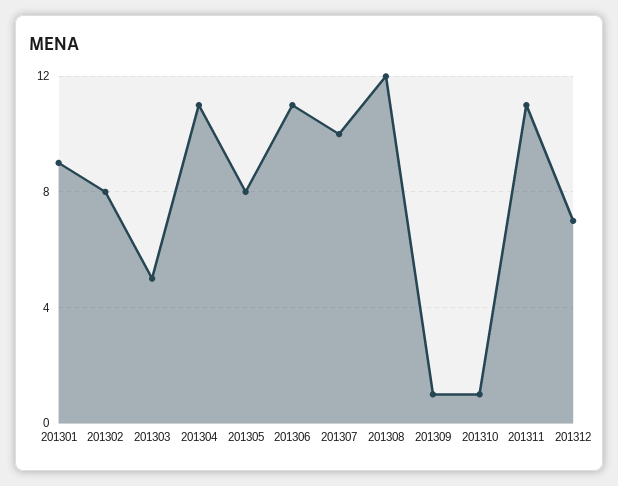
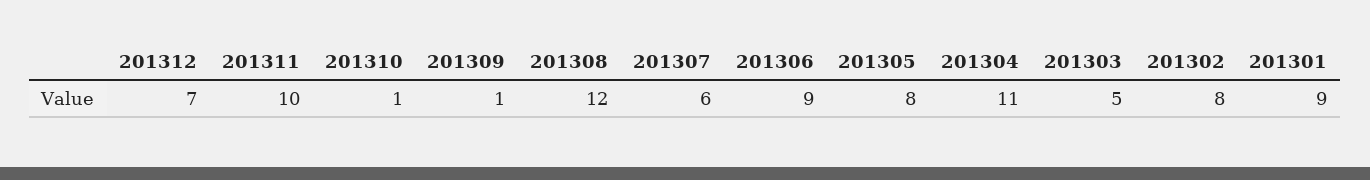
201306: 11 -> 9
201307: 10 -> 6
201311: 11 -> 10

